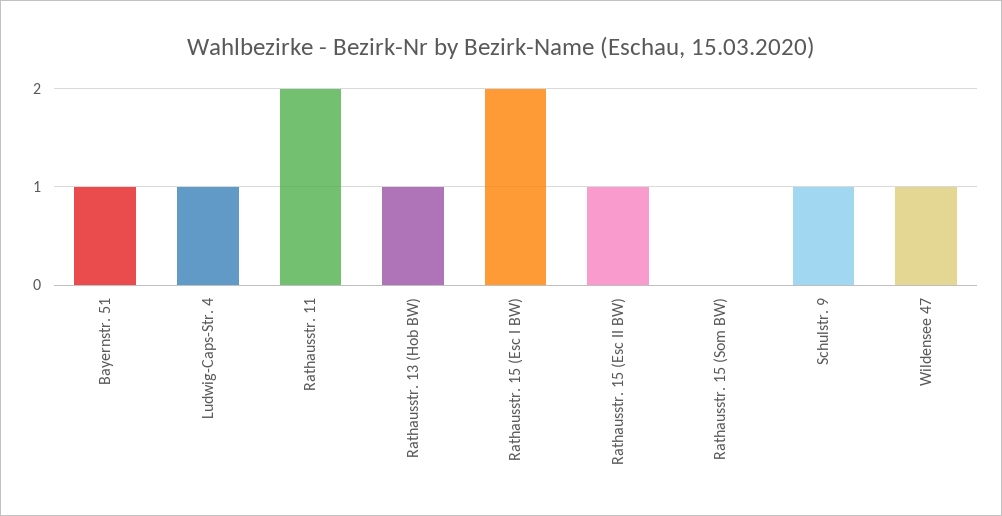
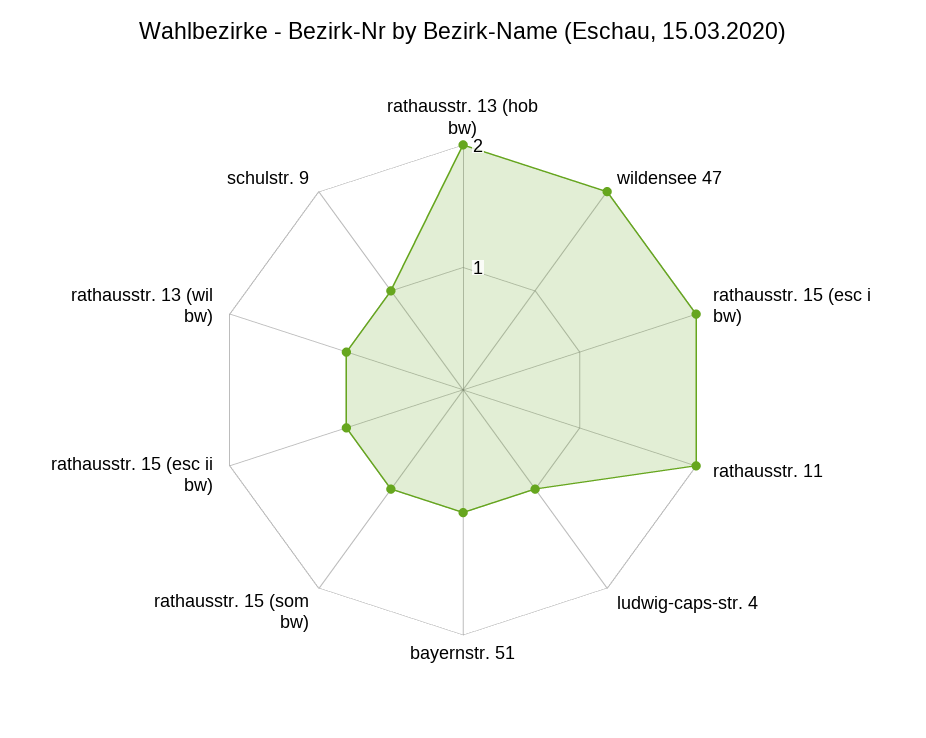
Rathausstr. 13 (Hob BW): 1 -> 2
Rathausstr. 15 (Som BW): 0 -> 1
Wildensee 47: 1 -> 2
rathausstr. 13 (wil bw): none -> 1

